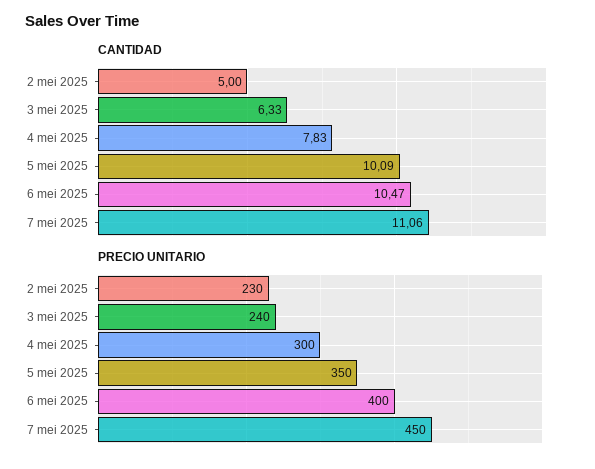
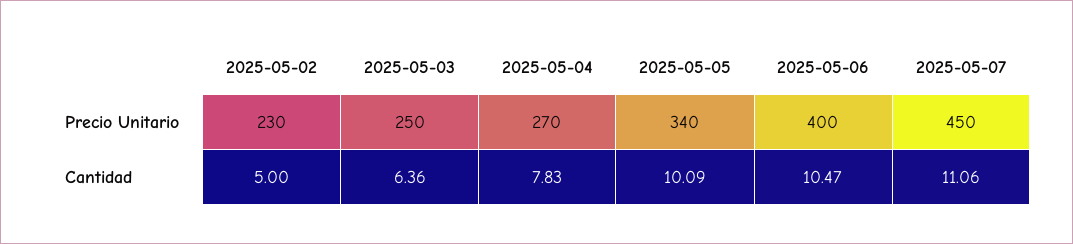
CANTIDAD, 3 mei 2025: 6.33 -> 6.36
PRECIO UNITARIO, 3 mei 2025: 240 -> 250
PRECIO UNITARIO, 4 mei 2025: 300 -> 270
PRECIO UNITARIO, 5 mei 2025: 350 -> 340

